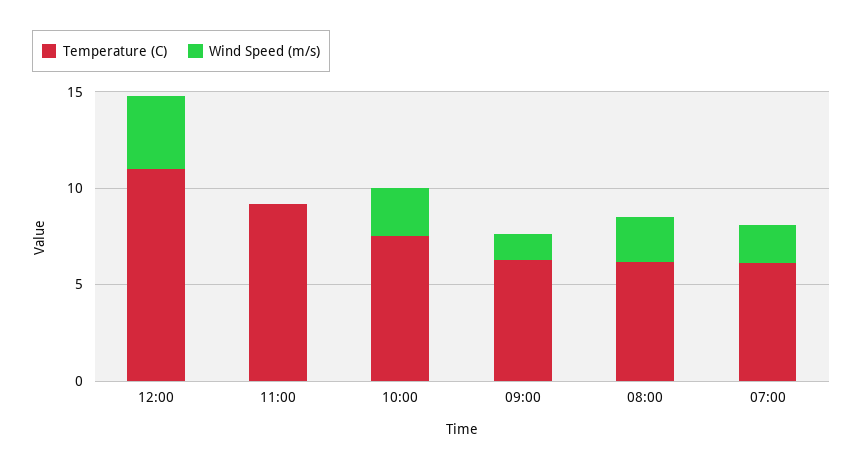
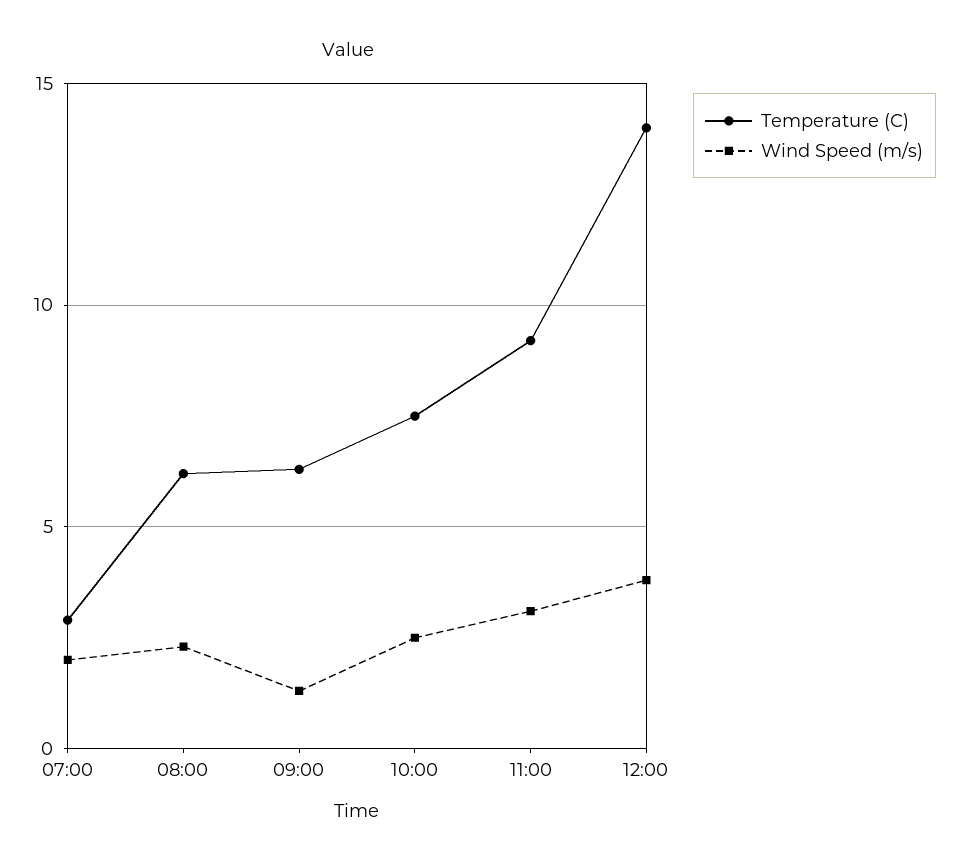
Temperature (C), 12:00: 11 -> 14
Wind Speed (m/s), 11:00: 0 -> 3
Temperature (C), 07:00: 6 -> 3

